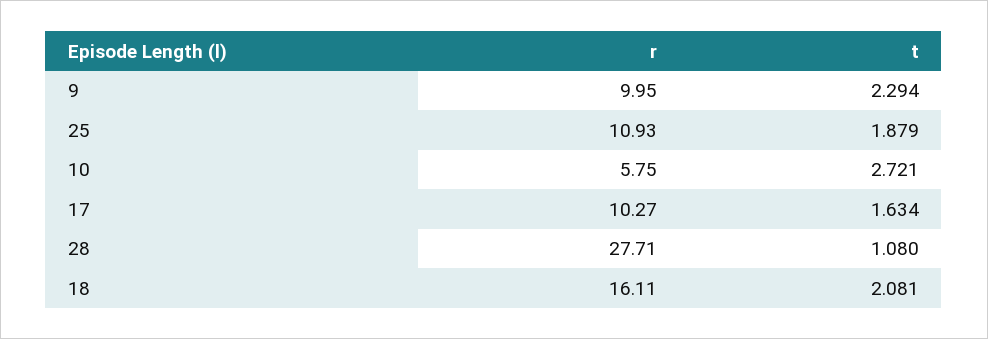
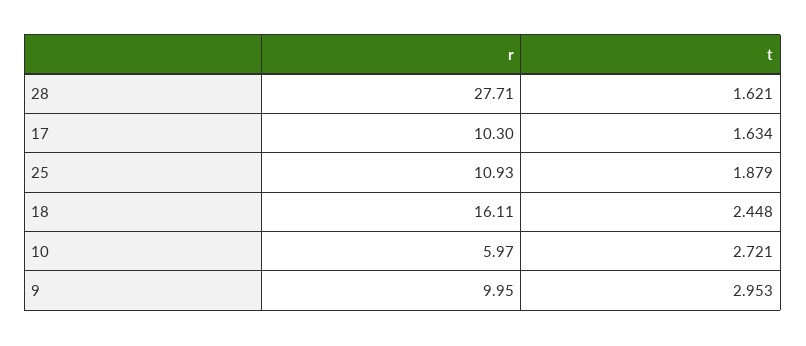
t, 9: 2.294 -> 2.953
r, 10: 5.75 -> 5.97
r, 17: 10.27 -> 10.3
t, 28: 1.08 -> 1.621
t, 18: 2.081 -> 2.448

